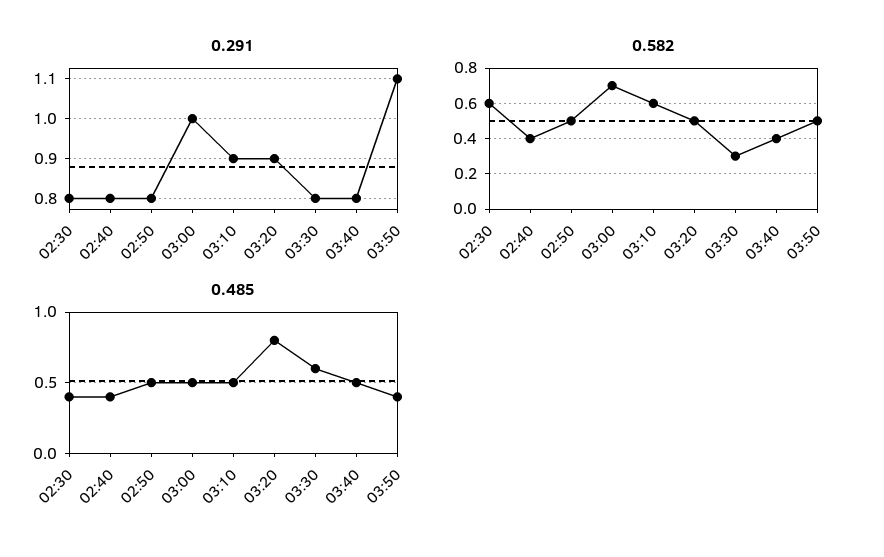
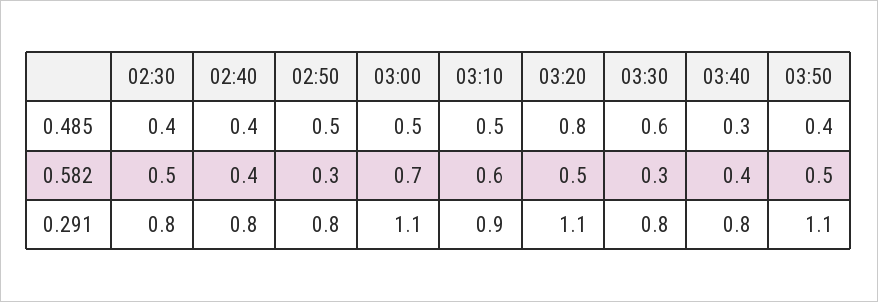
0.291, 03:00: 1 -> 1.1
0.291, 03:20: 0.9 -> 1.1
0.582, 02:30: 0.6 -> 0.5
0.582, 02:50: 0.5 -> 0.3
0.485, 03:40: 0.5 -> 0.3

